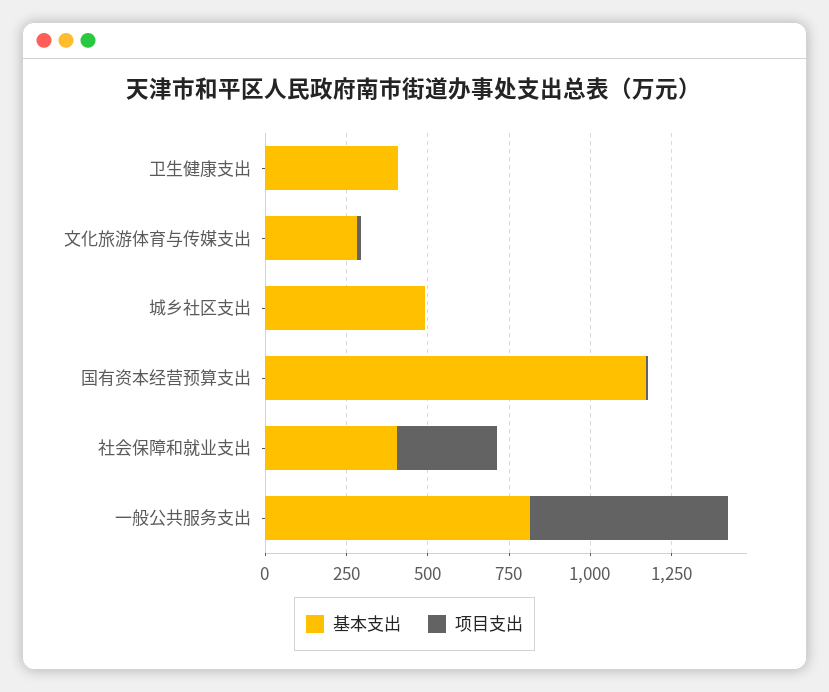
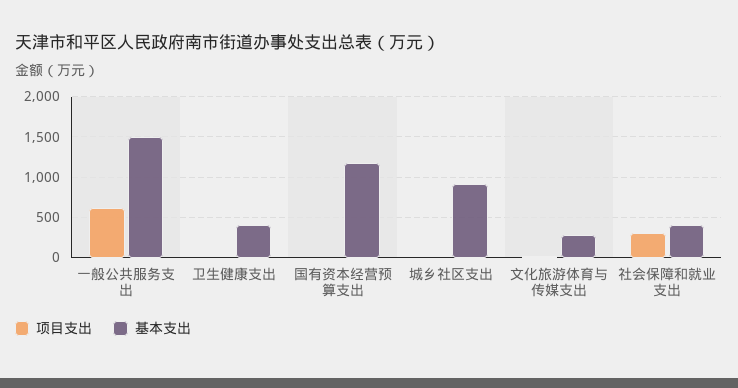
基本支出, 城乡社区支出: 500 -> 900
基本支出, 一般公共服务支出: 800 -> 1500

